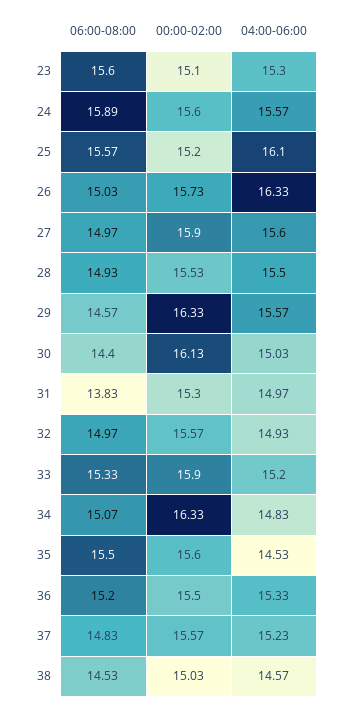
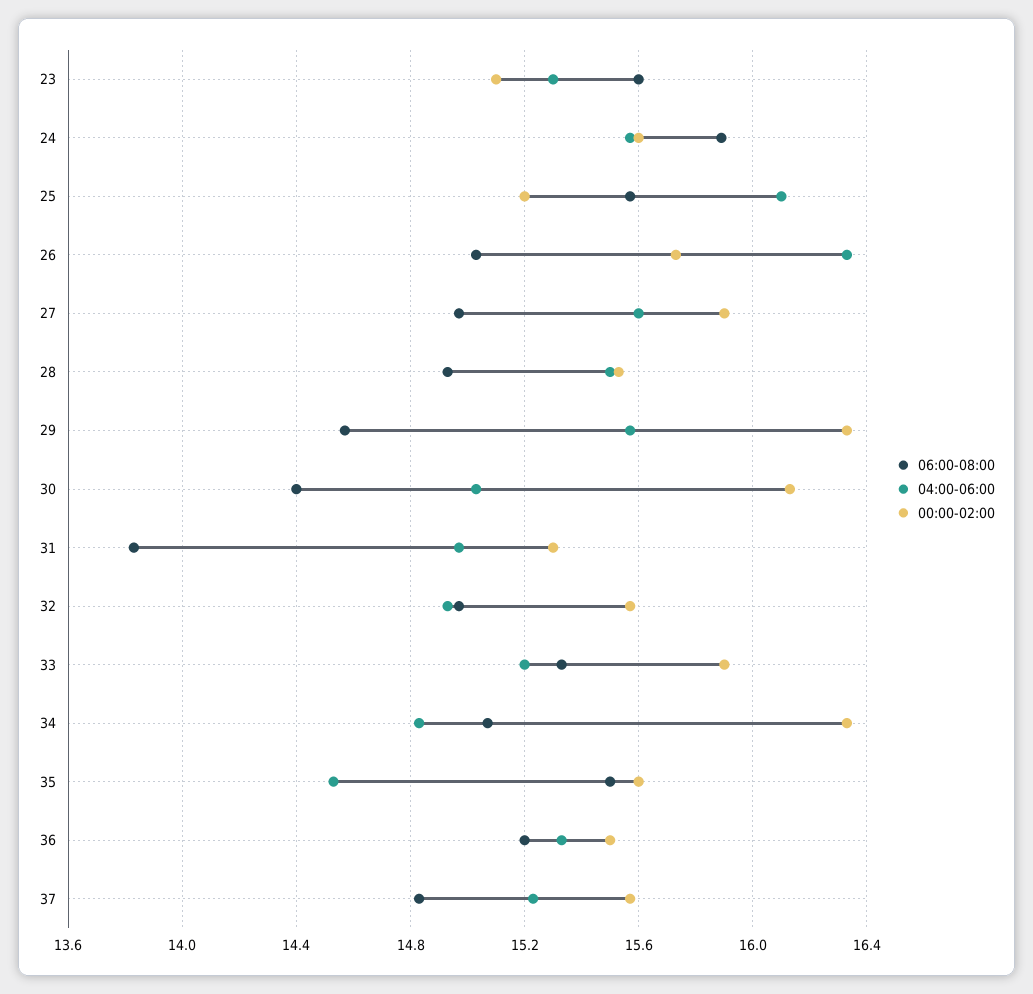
06:00-08:00, 38: 14.53 -> none
00:00-02:00, 38: 15.03 -> none
04:00-06:00, 38: 14.57 -> none

